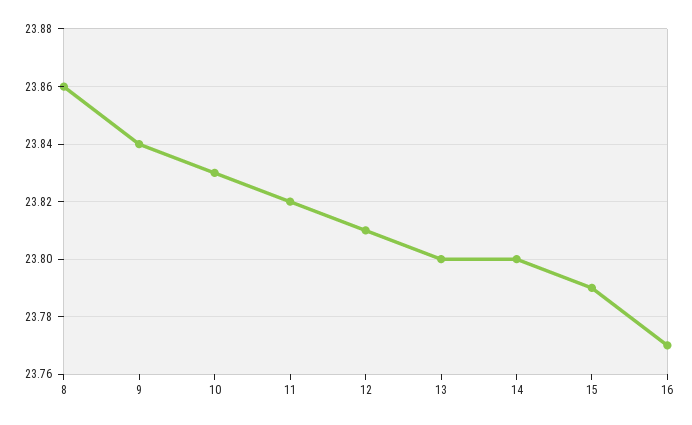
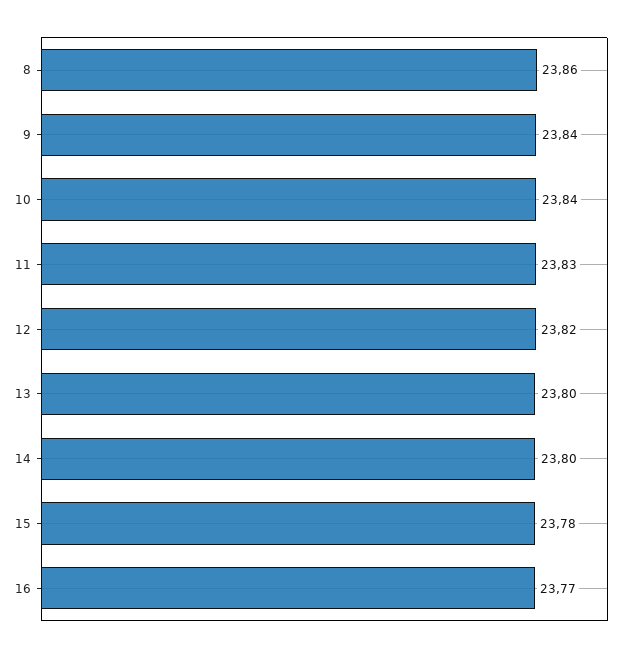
10: 23.83 -> 23.84
11: 23.82 -> 23.83
12: 23.81 -> 23.82
15: 23.79 -> 23.78

